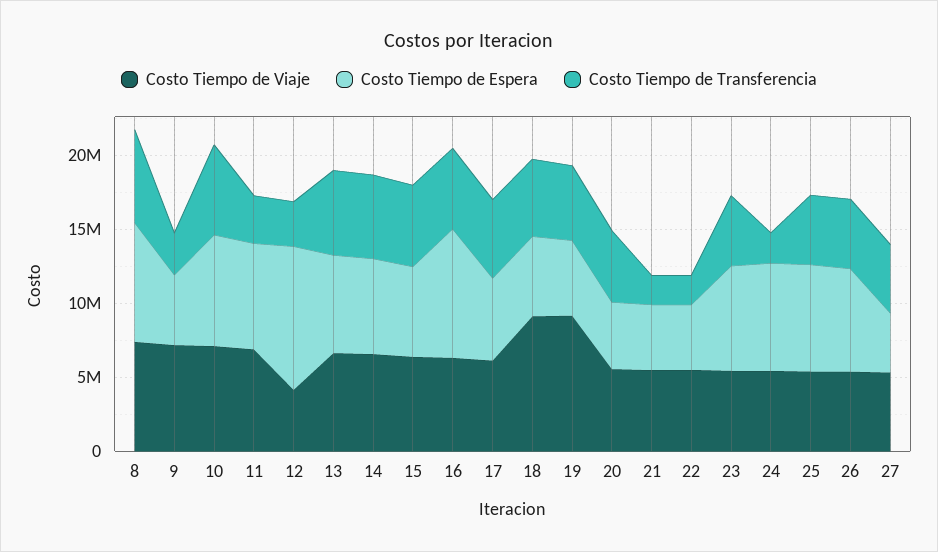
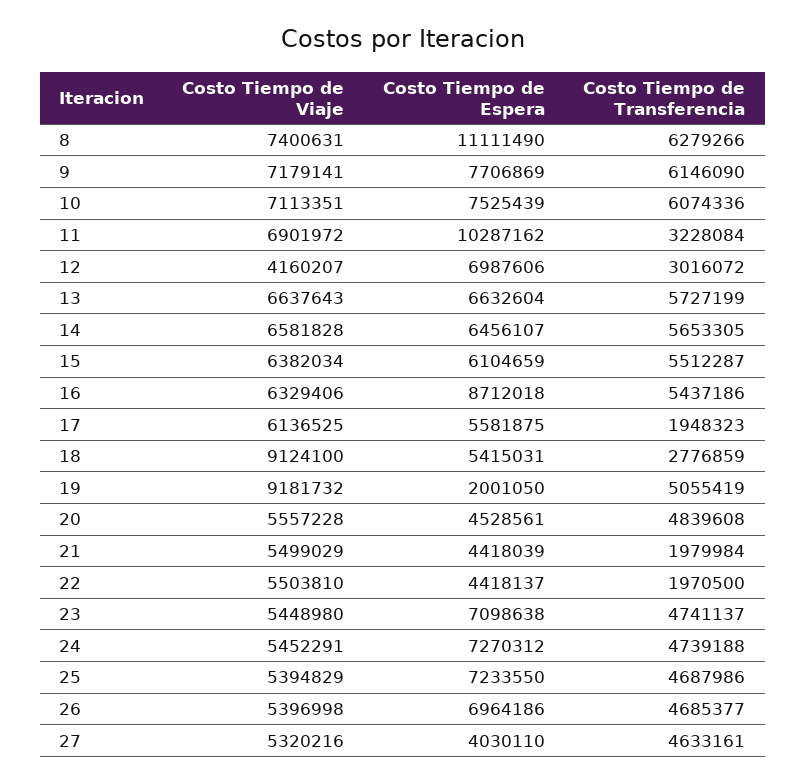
Costo Tiempo de Espera, 8: 8000000 -> 11111490
Costo Tiempo de Espera, 9: 5000000 -> 7706869
Costo Tiempo de Transferencia, 9: 3000000 -> 6146090
Costo Tiempo de Espera, 11: 7000000 -> 10287162
Costo Tiempo de Espera, 12: 10000000 -> 6987606
Costo Tiempo de Transferencia, 17: 5000000 -> 1948323
Costo Tiempo de Transferencia, 18: 5000000 -> 2776859
Costo Tiempo de Espera, 19: 5000000 -> 2001050
Costo Tiempo de Transferencia, 24: 2000000 -> 4739188

